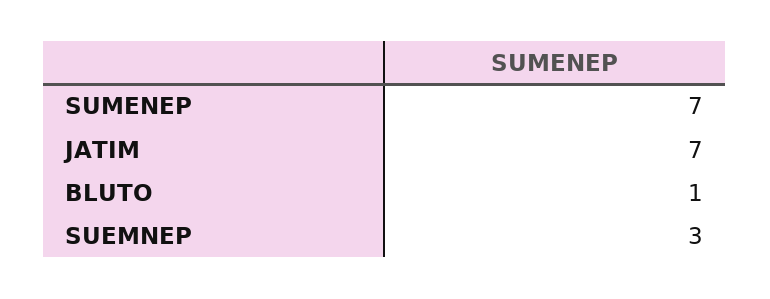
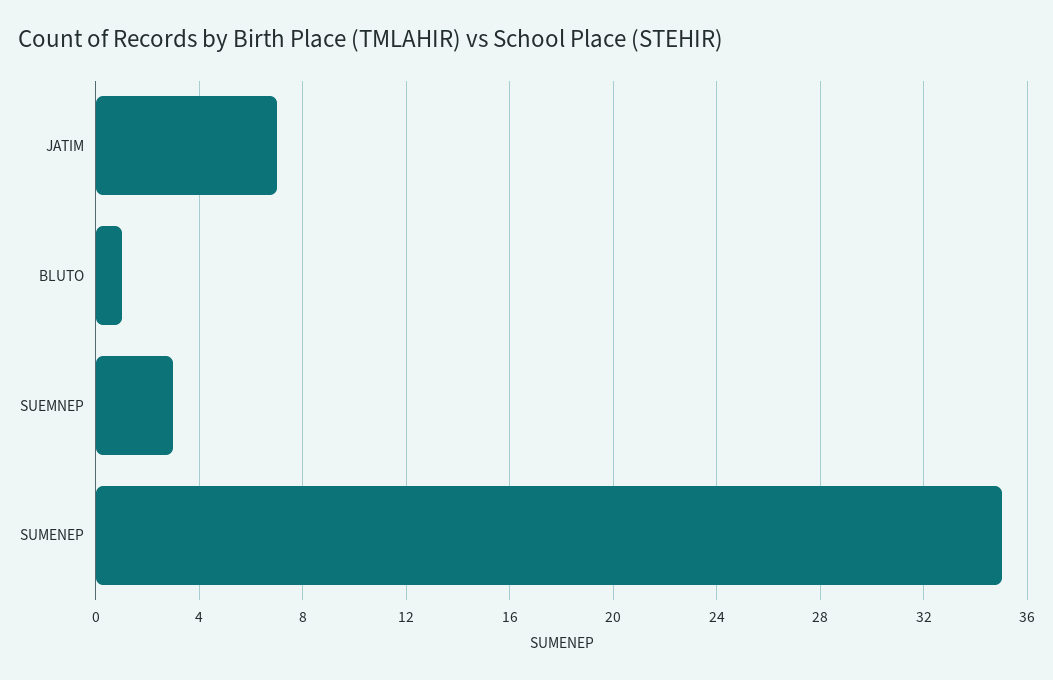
SUMENEP: 7 -> 35

